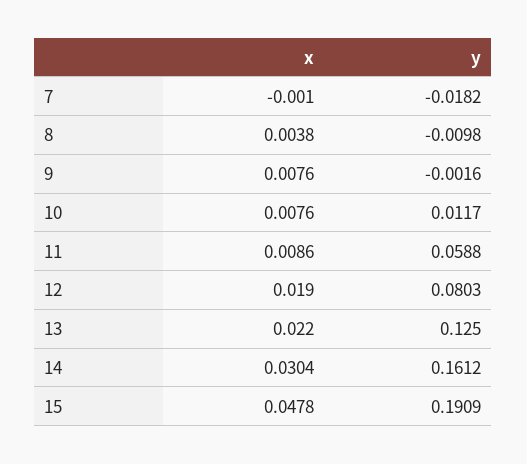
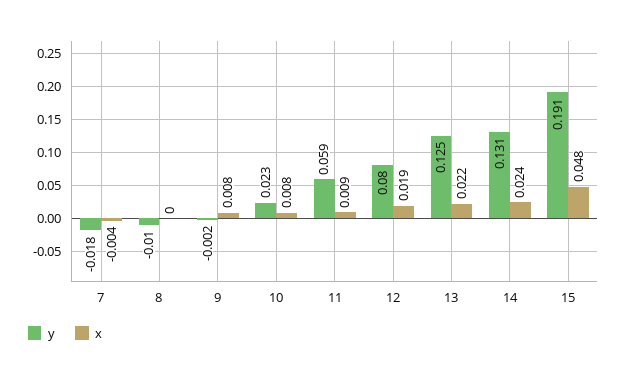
x, 7: -0.001 -> -0.004
x, 8: 0.0038 -> 0
y, 10: 0.0117 -> 0.023
x, 14: 0.0304 -> 0.024
y, 14: 0.1612 -> 0.131

